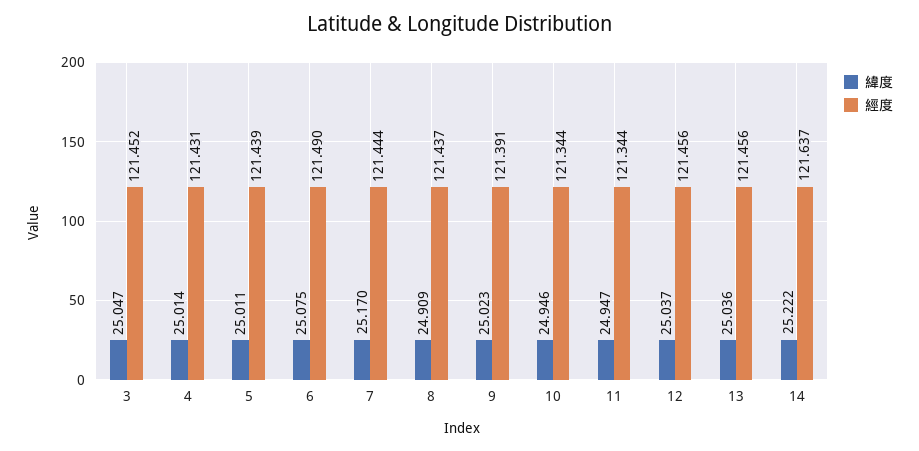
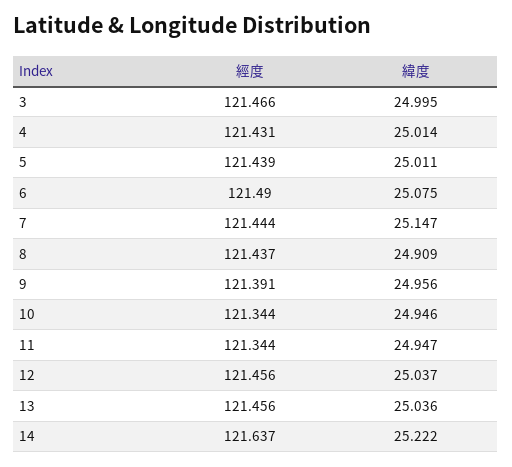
緯度, 3: 25.047 -> 24.995
經度, 3: 121.452 -> 121.466
緯度, 7: 25.17 -> 25.147
緯度, 9: 25.023 -> 24.956

